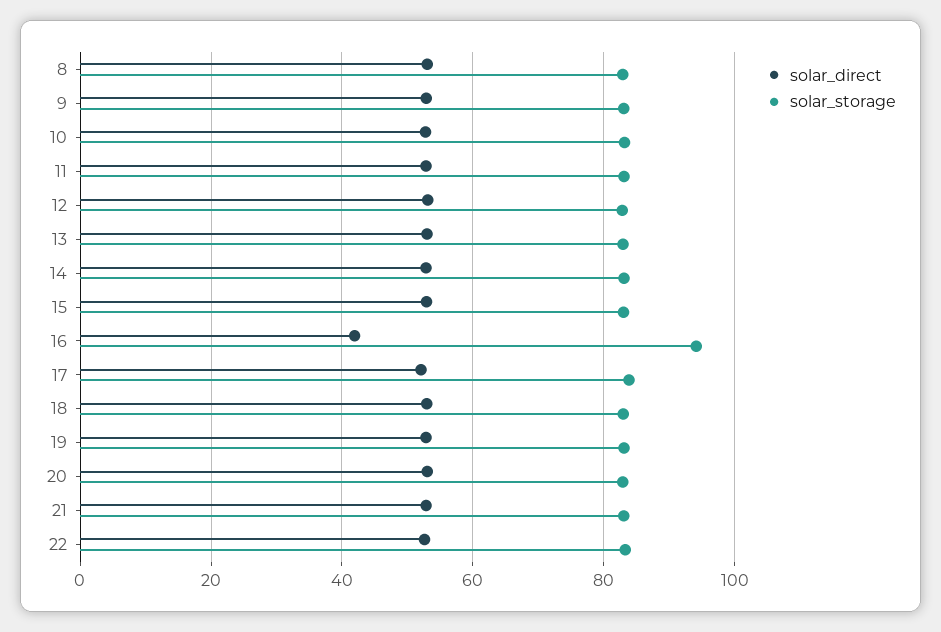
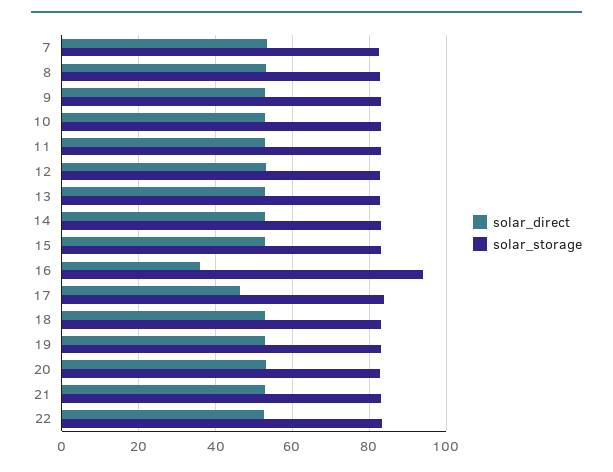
solar_direct, 16: 42 -> 36
solar_direct, 17: 52 -> 46
solar_direct, 7: none -> 54
solar_storage, 7: none -> 82

